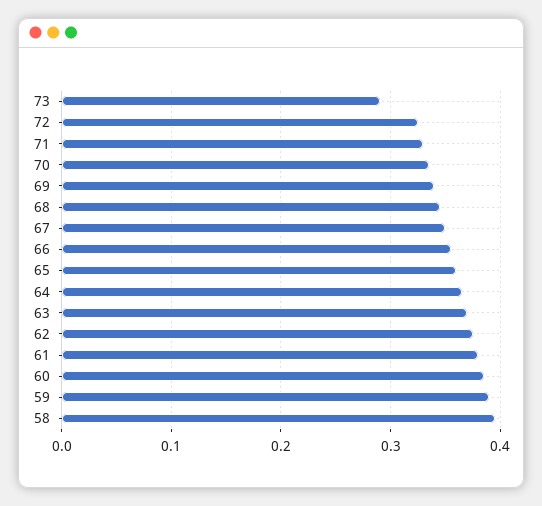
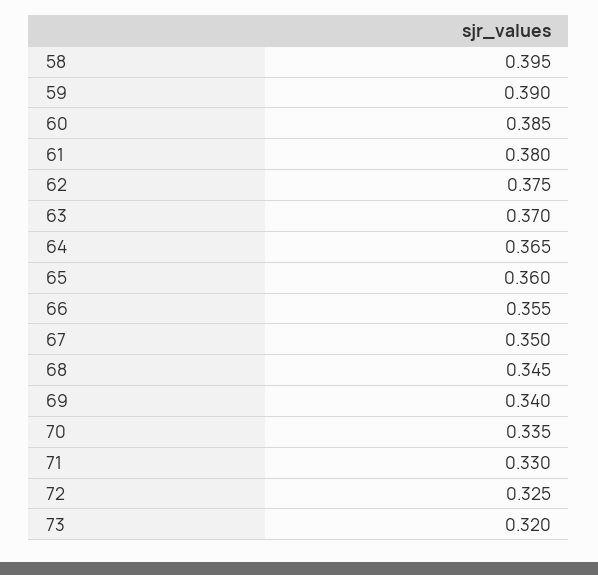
73: 0.29 -> 0.32

